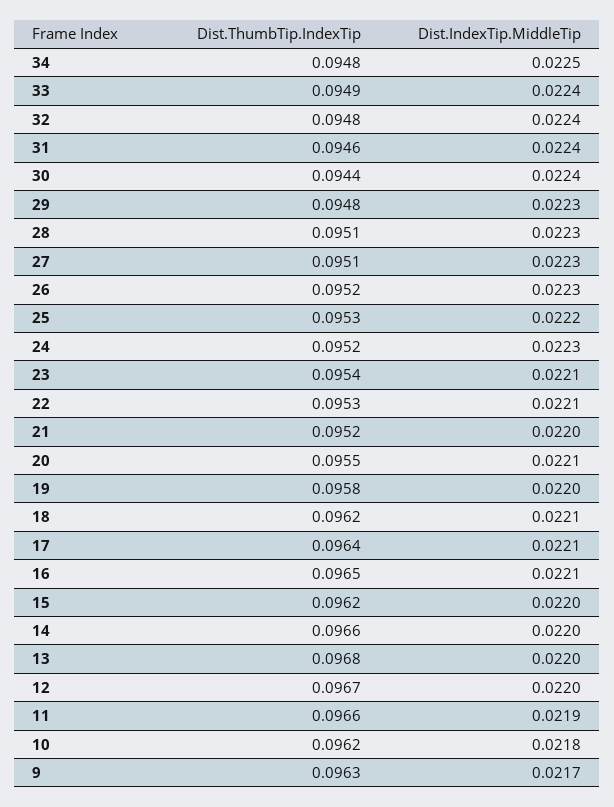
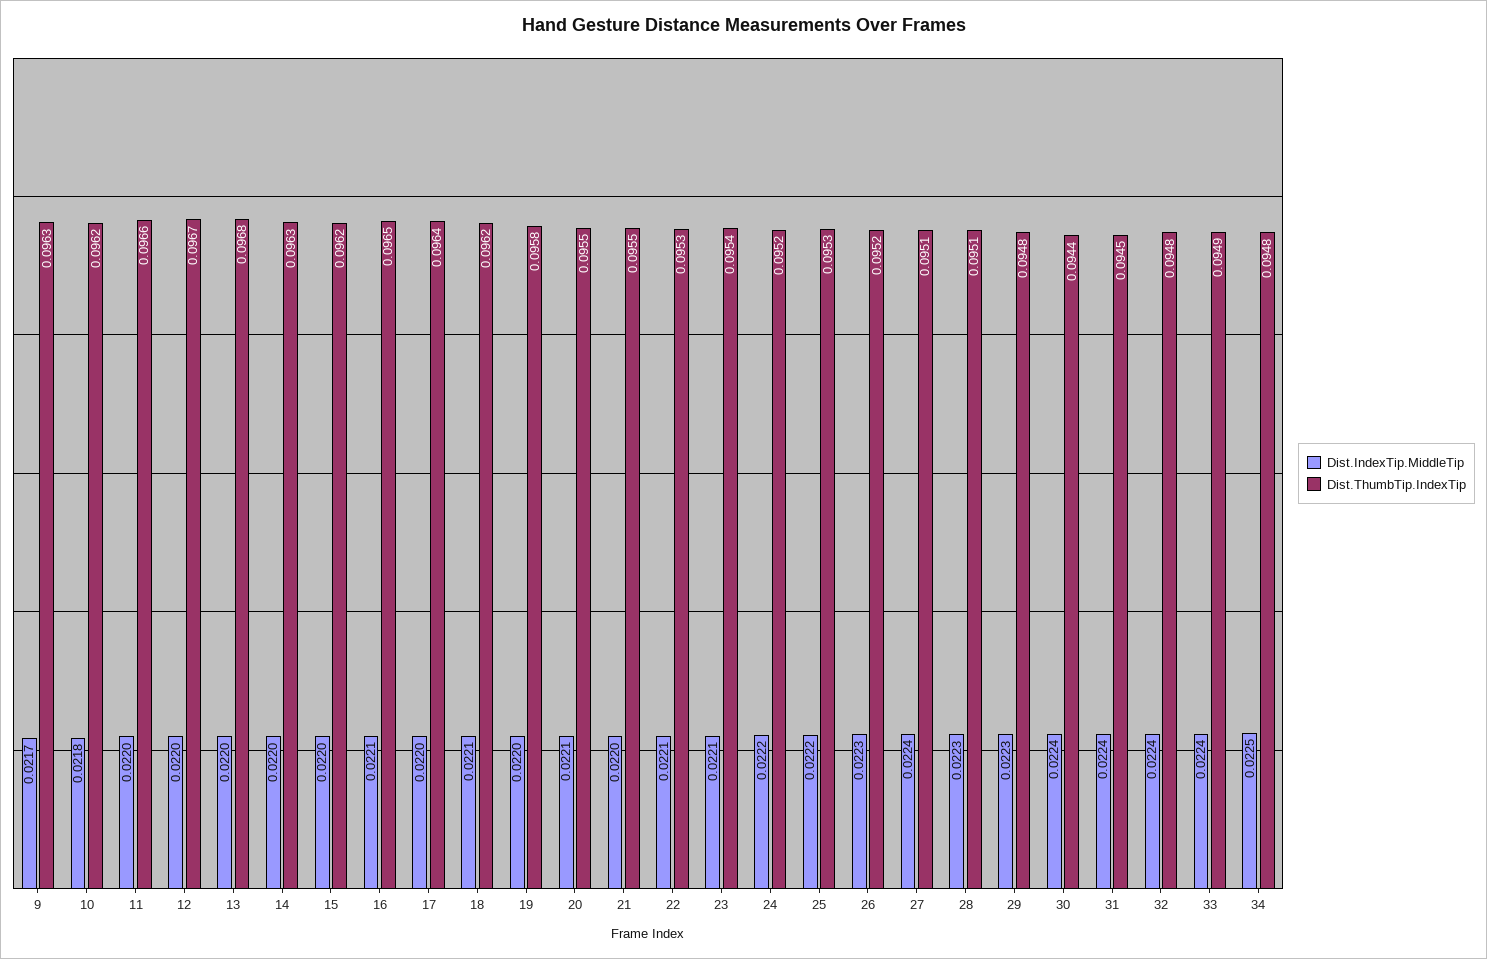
Dist.ThumbTip.IndexTip, 31: 0.0946 -> 0.0945
Dist.IndexTip.MiddleTip, 27: 0.0223 -> 0.0224
Dist.IndexTip.MiddleTip, 24: 0.0223 -> 0.0222
Dist.ThumbTip.IndexTip, 21: 0.0952 -> 0.0955
Dist.IndexTip.MiddleTip, 17: 0.0221 -> 0.022
Dist.ThumbTip.IndexTip, 14: 0.0966 -> 0.0963
Dist.IndexTip.MiddleTip, 11: 0.0219 -> 0.022

